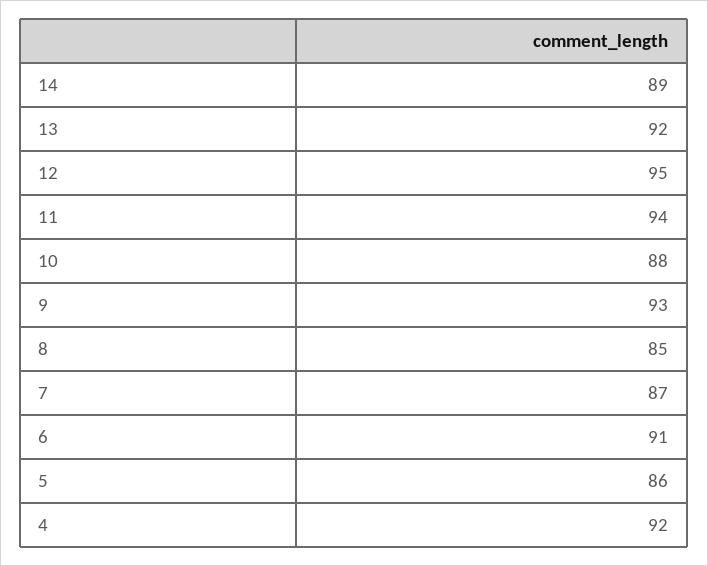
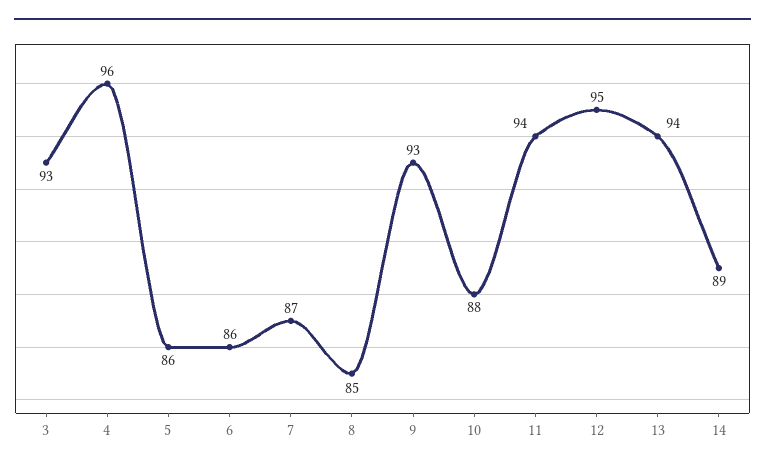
13: 92 -> 94
6: 91 -> 86
4: 92 -> 96
3: none -> 93

